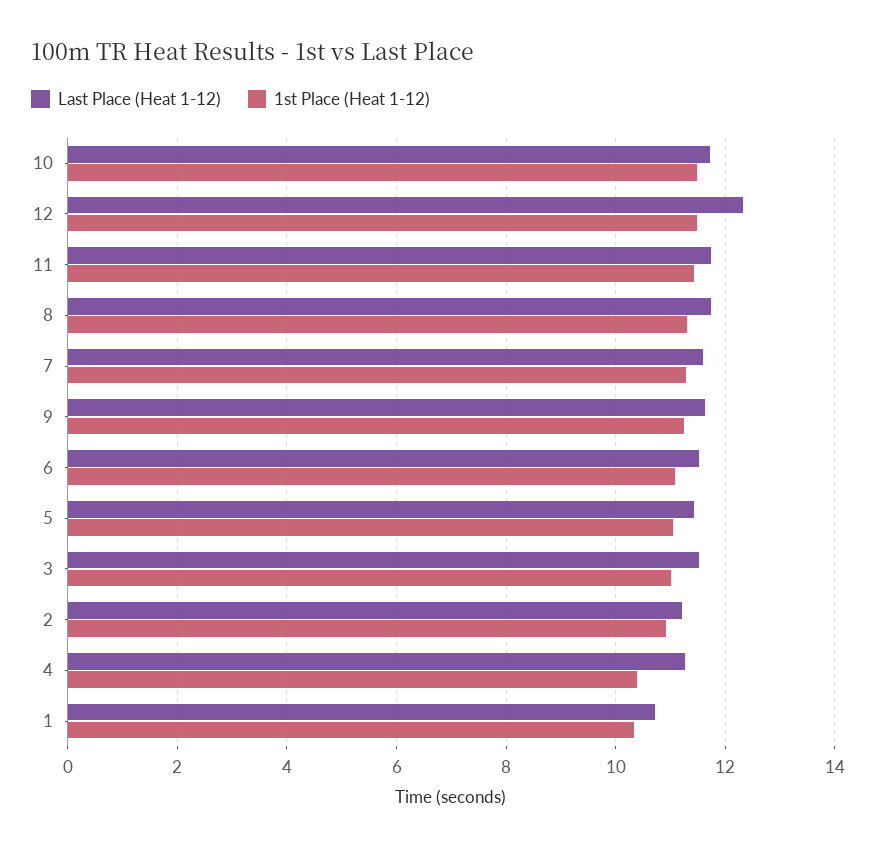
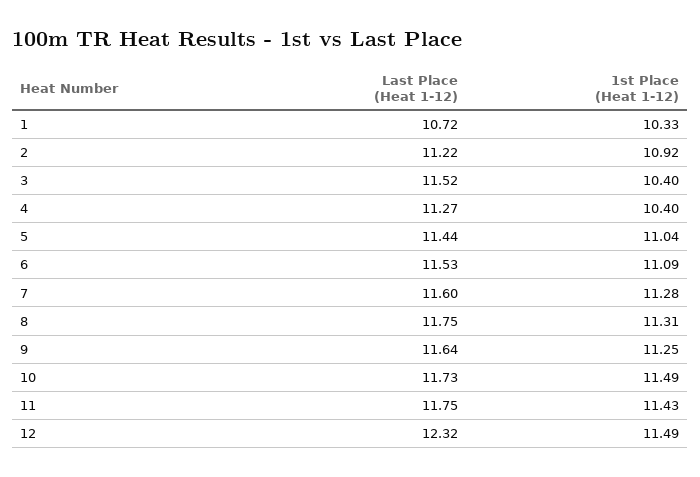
1st Place (Heat 1-12), 3: 11 -> 10.4

